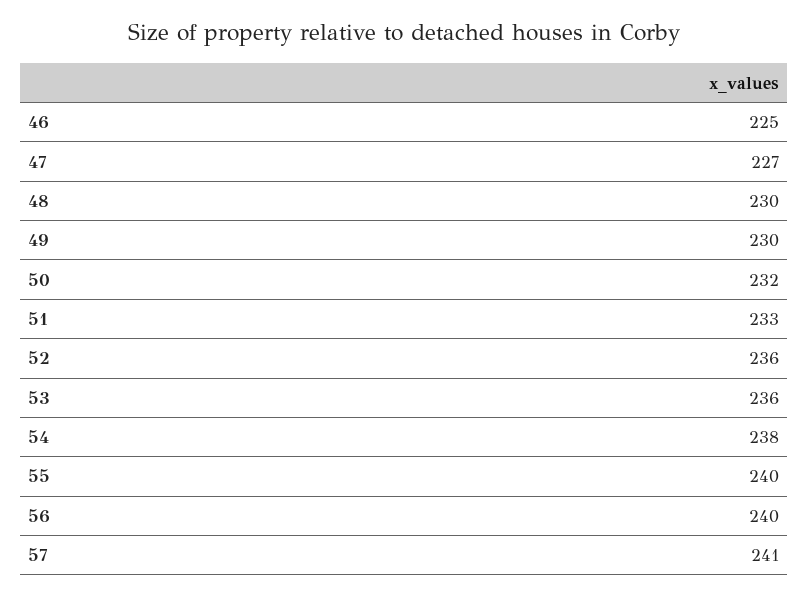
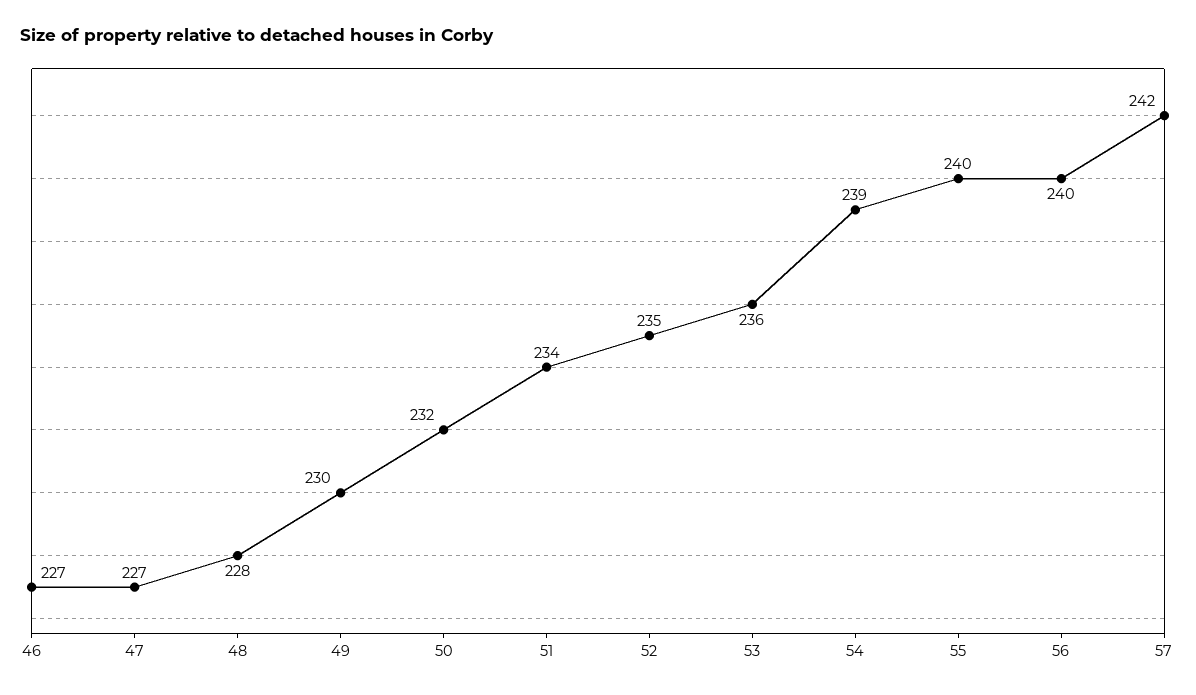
46: 225 -> 227
48: 230 -> 228
51: 233 -> 234
52: 236 -> 235
54: 238 -> 239
57: 241 -> 242

